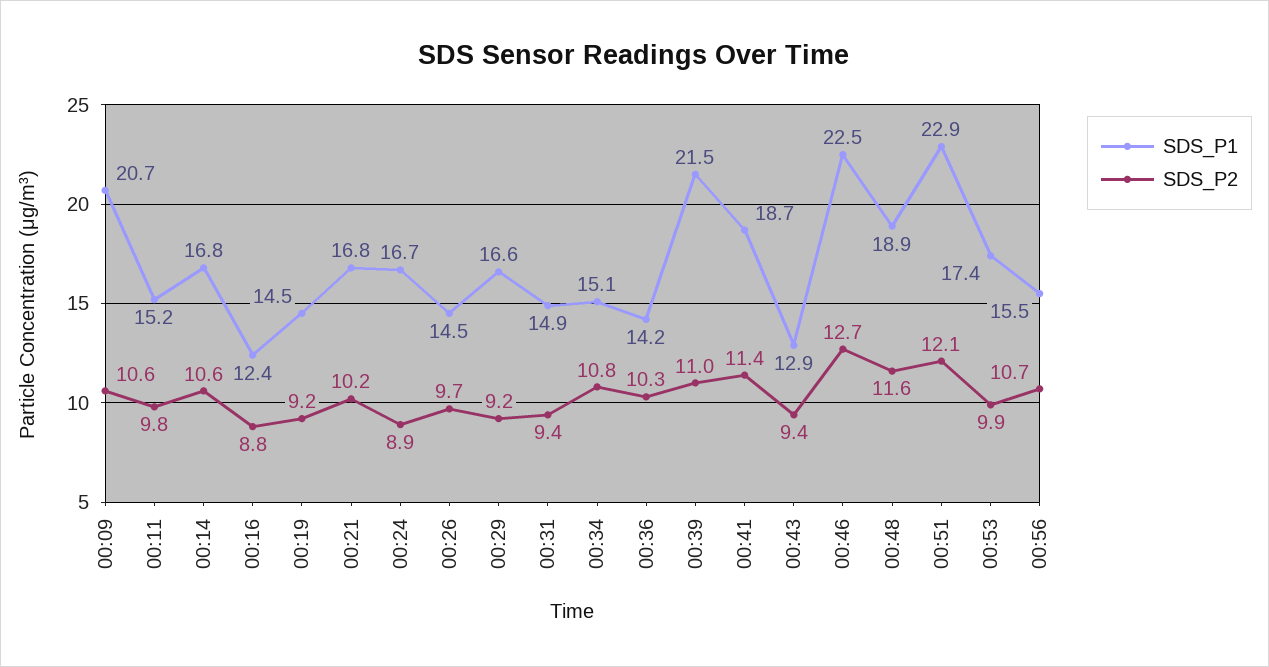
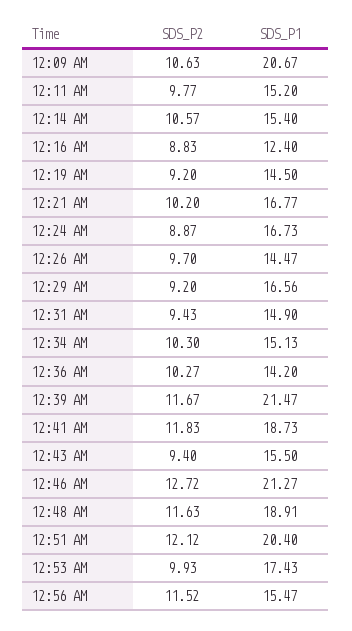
SDS_P1, 00:14: 16.8 -> 15.4
SDS_P2, 00:34: 10.8 -> 10.3
SDS_P2, 00:39: 11 -> 11.67
SDS_P2, 00:41: 11.4 -> 11.83
SDS_P1, 00:43: 12.9 -> 15.5
SDS_P1, 00:46: 22.5 -> 21.27
SDS_P1, 00:51: 22.9 -> 20.4
SDS_P2, 00:56: 10.7 -> 11.52

